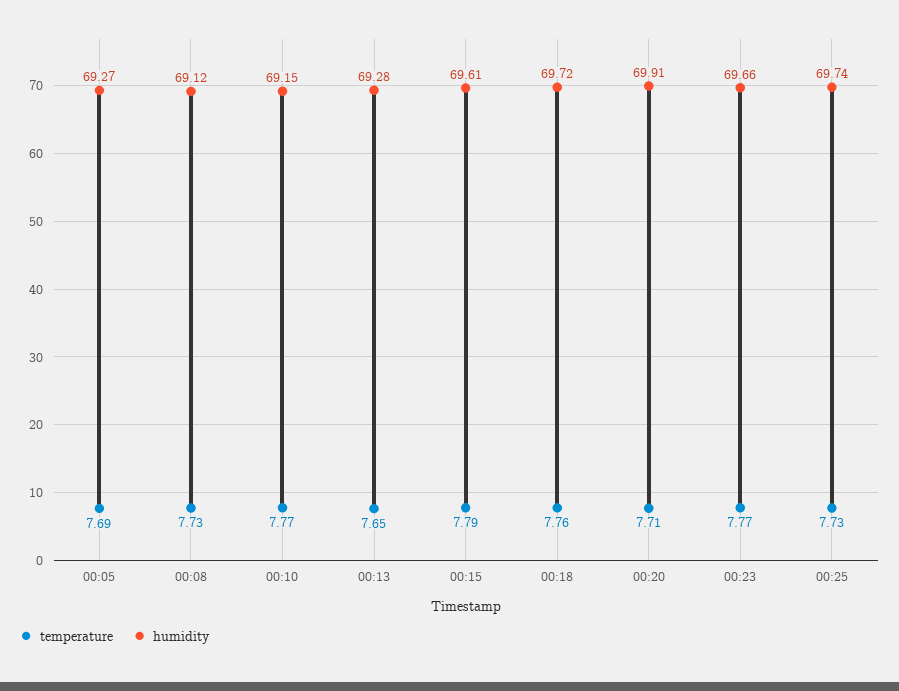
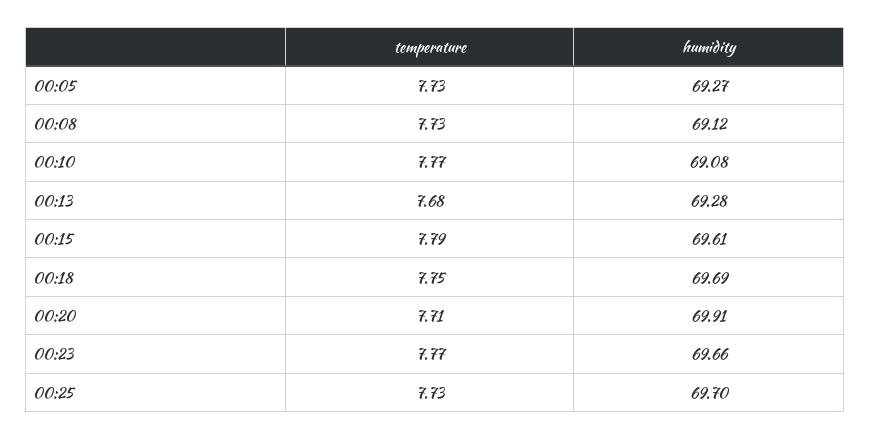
temperature, 00:05: 7.69 -> 7.73
humidity, 00:10: 69.15 -> 69.08
temperature, 00:13: 7.65 -> 7.68
temperature, 00:18: 7.76 -> 7.75
humidity, 00:18: 69.72 -> 69.69
humidity, 00:25: 69.74 -> 69.7

